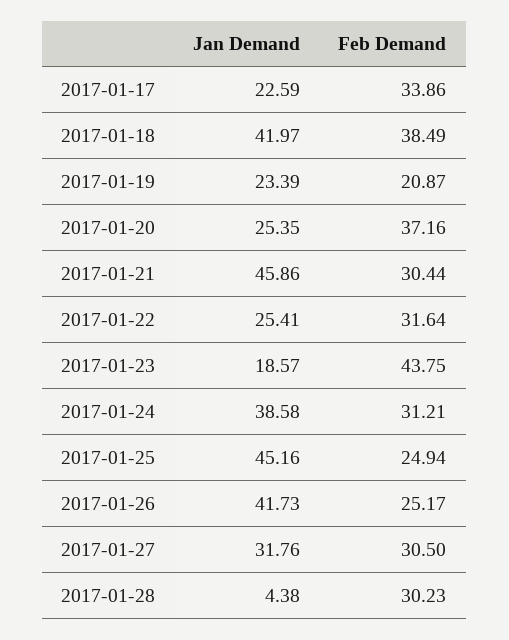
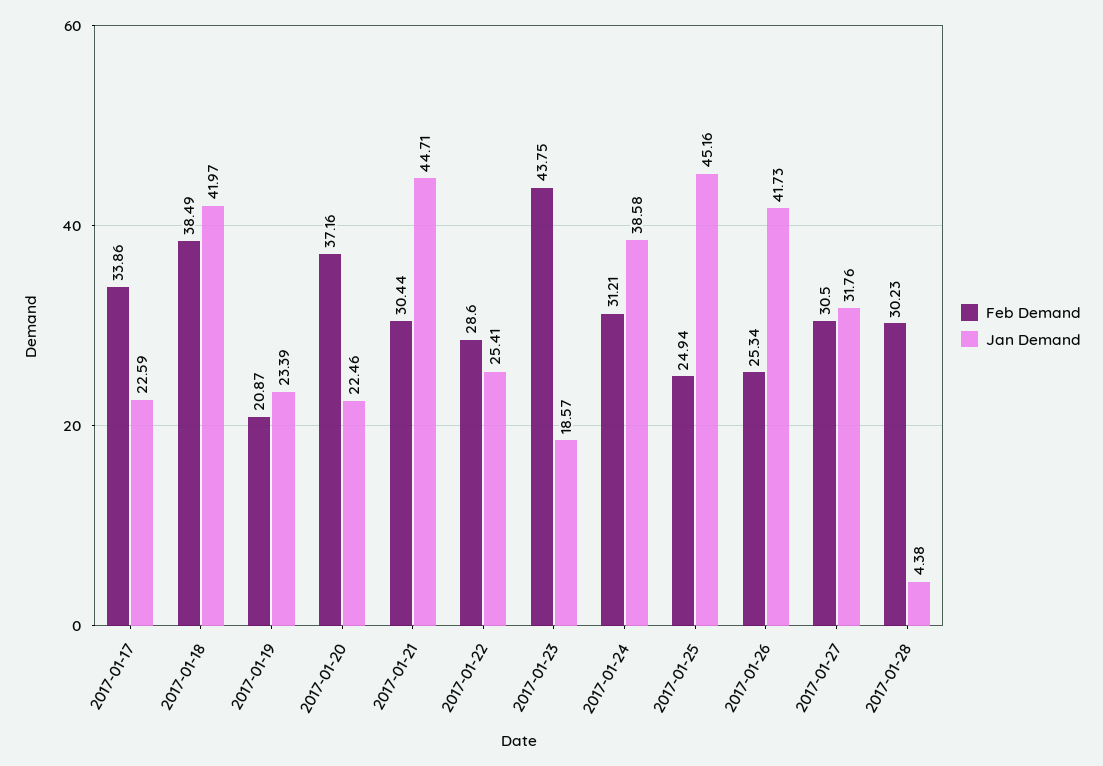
Jan Demand, 2017-01-20: 25.35 -> 22.46
Jan Demand, 2017-01-21: 45.86 -> 44.71
Feb Demand, 2017-01-22: 31.64 -> 28.6
Feb Demand, 2017-01-26: 25.17 -> 25.34

